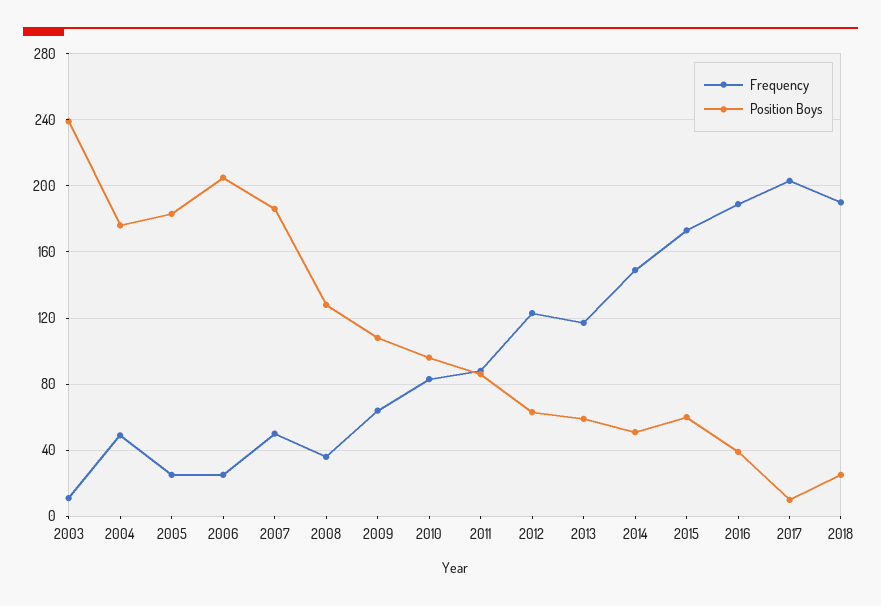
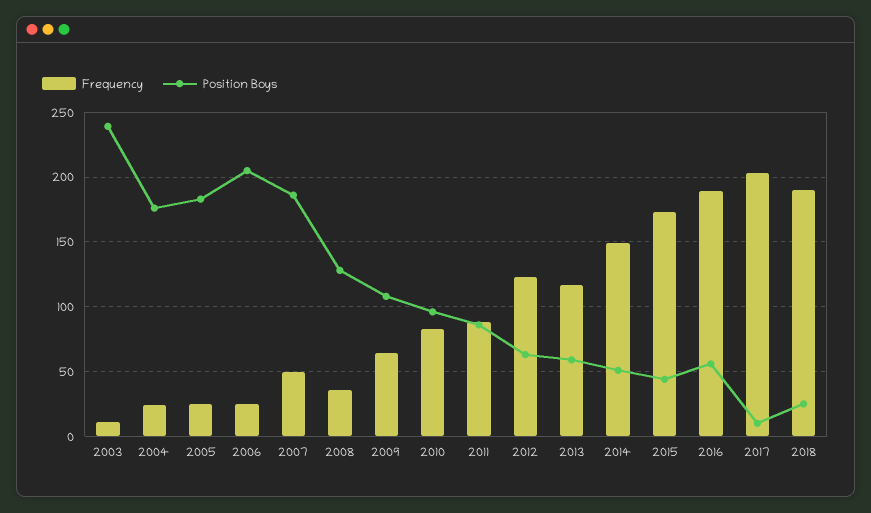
Frequency, 2004: 50 -> 25
Position Boys, 2015: 60 -> 45
Position Boys, 2016: 40 -> 55

